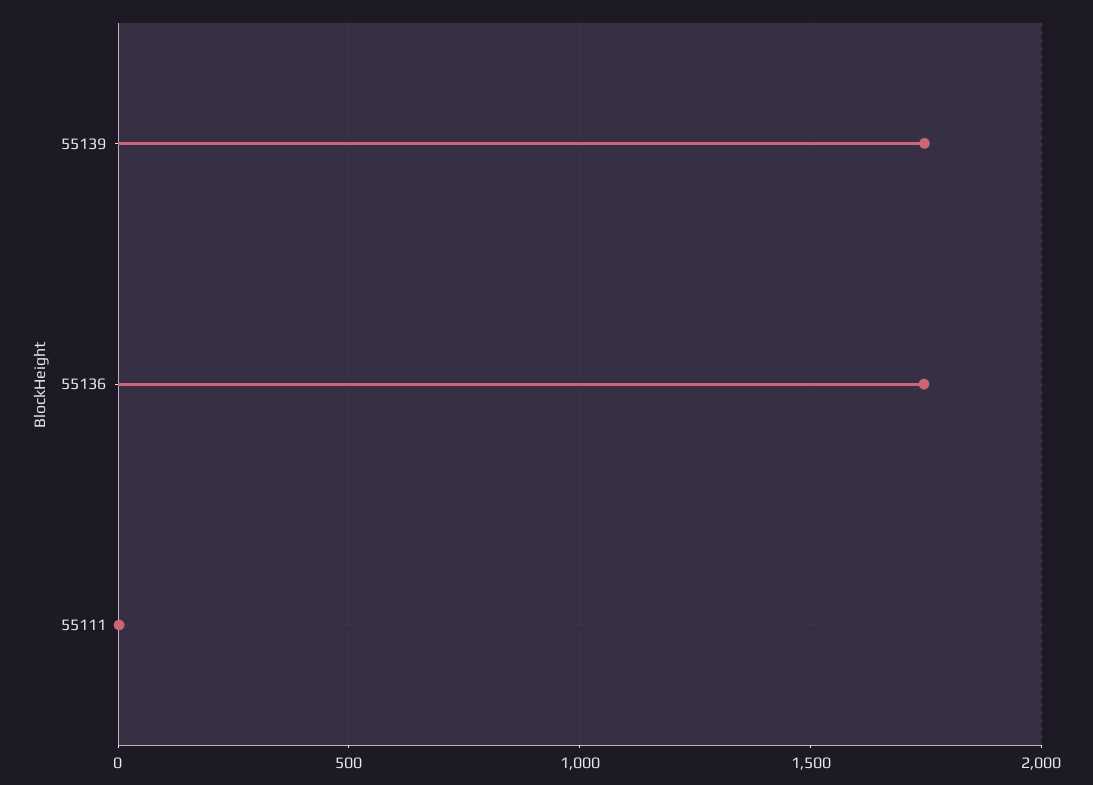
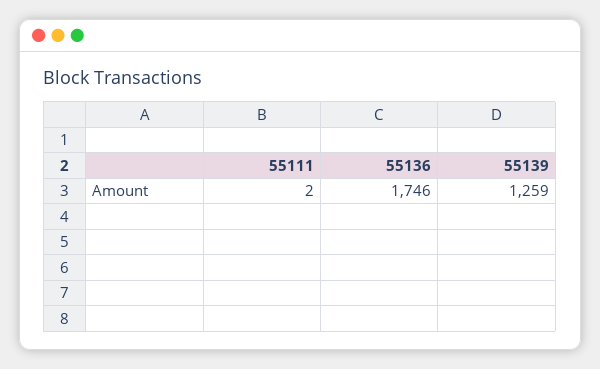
55139: 1750 -> 1259

